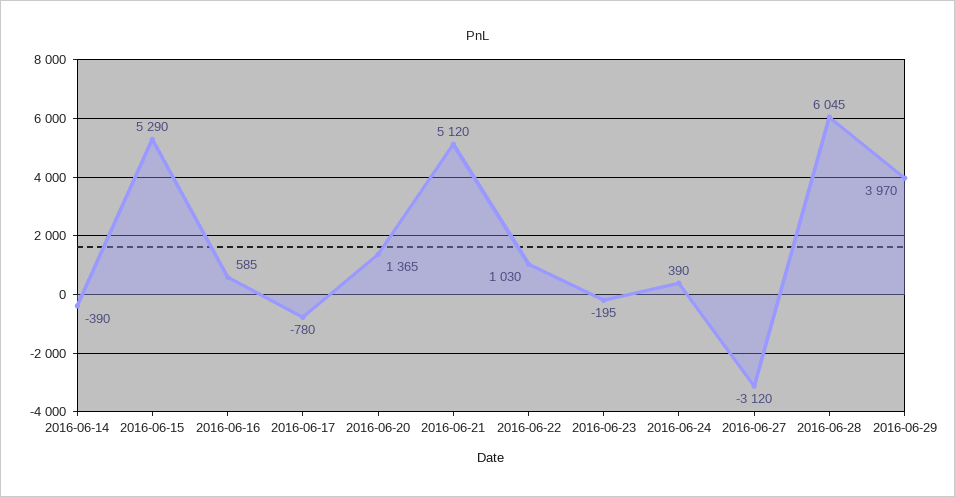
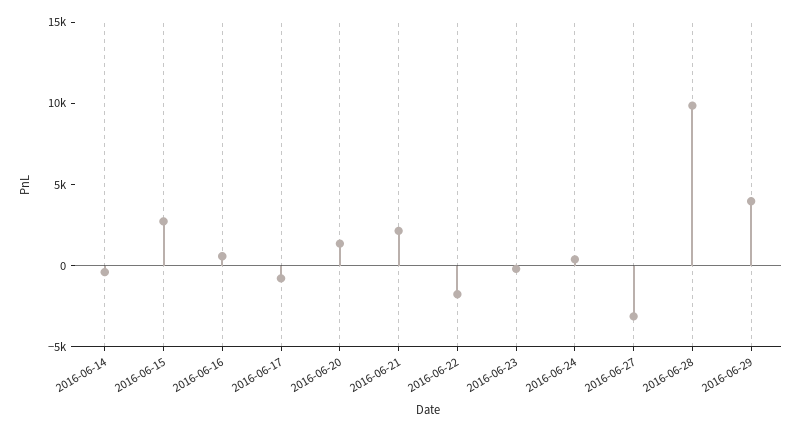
2016-06-15: 5290 -> 3000
2016-06-21: 5120 -> 2000
2016-06-22: 1030 -> -2000
2016-06-28: 6045 -> 10000

